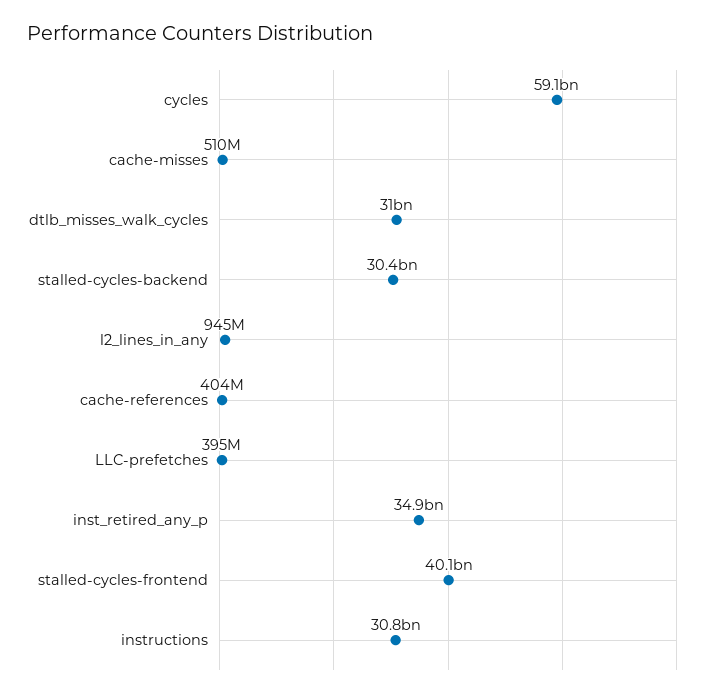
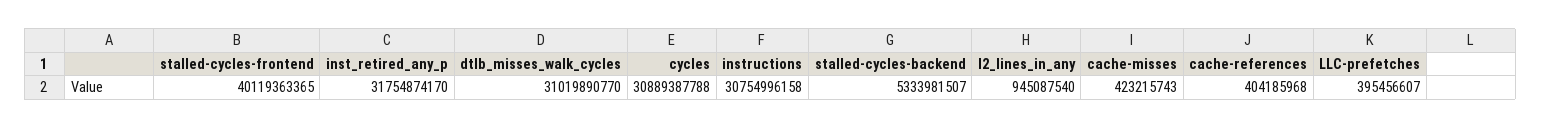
cycles: 59100000000 -> 30889387788
cache-misses: 510000000 -> 423215743
stalled-cycles-backend: 30400000000 -> 5333981507
inst_retired_any_p: 34900000000 -> 31754874170

